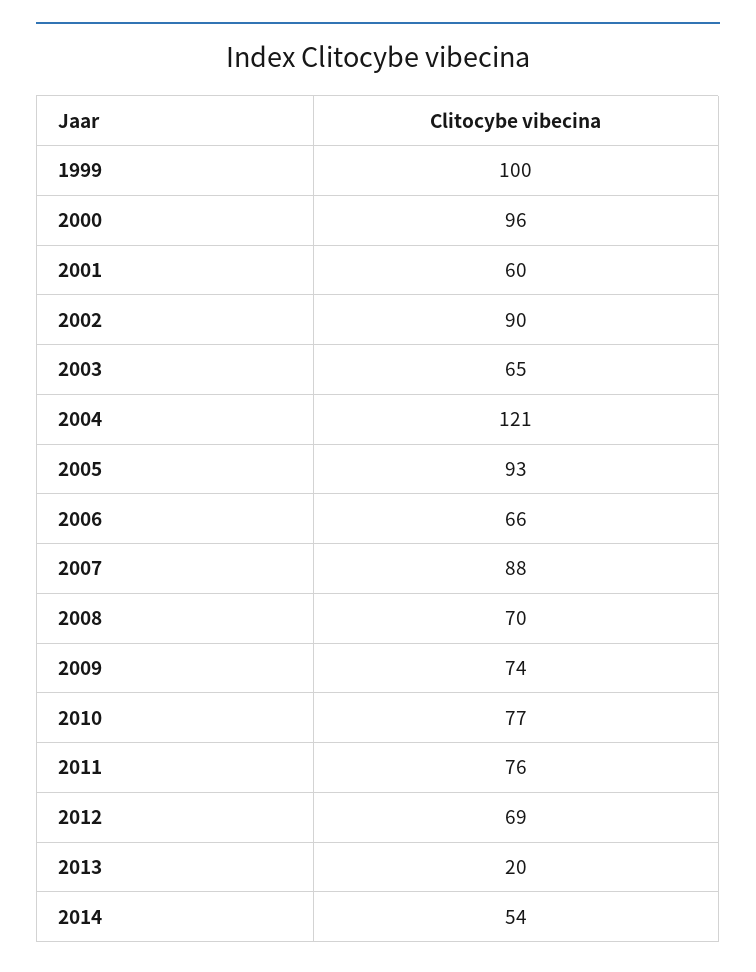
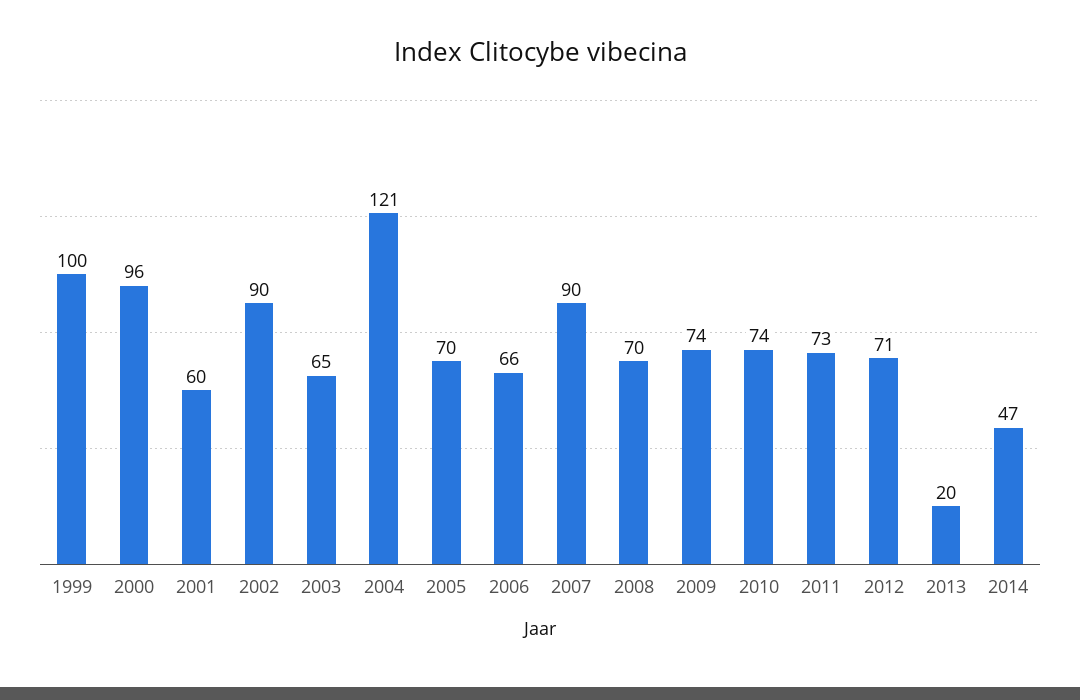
2005: 93 -> 70
2007: 88 -> 90
2010: 77 -> 74
2011: 76 -> 73
2012: 69 -> 71
2014: 54 -> 47

